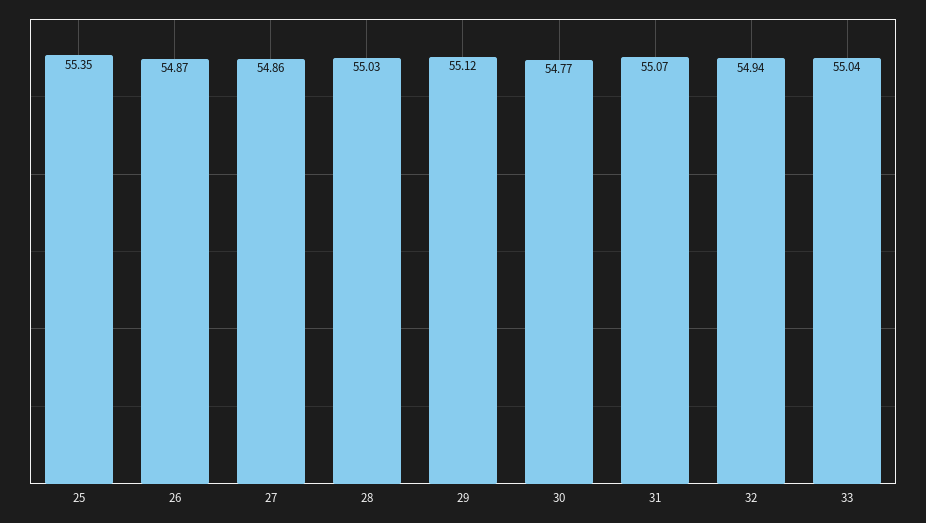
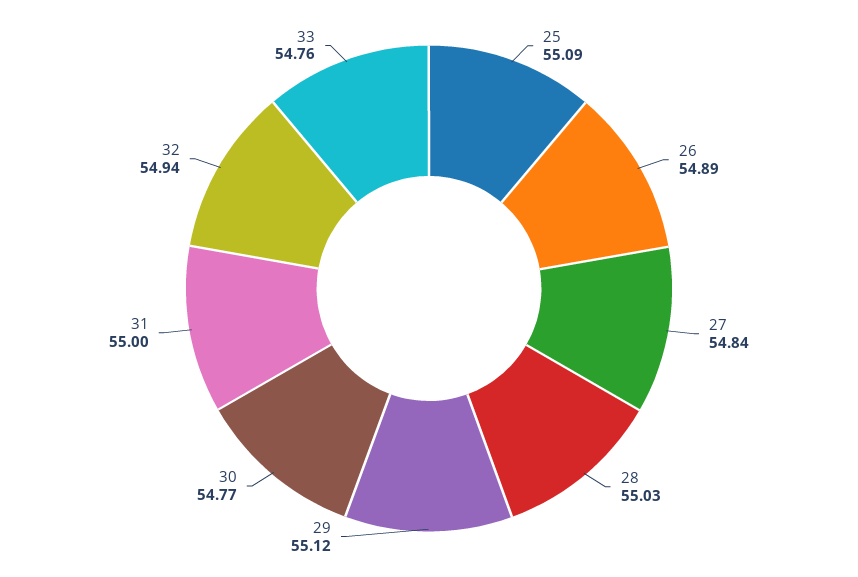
25: 55.35 -> 55.09
26: 54.87 -> 54.89
27: 54.86 -> 54.84
31: 55.07 -> 55
33: 55.04 -> 54.76

